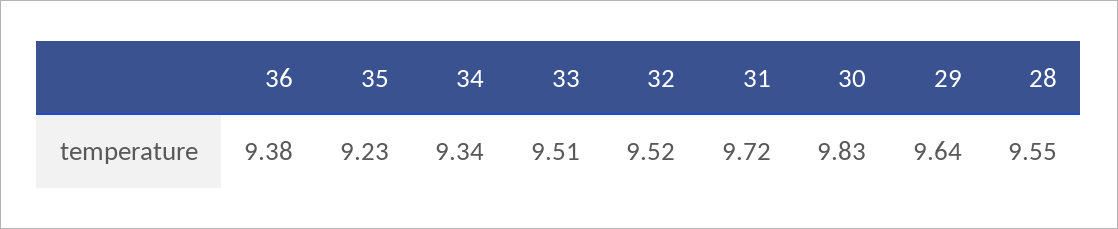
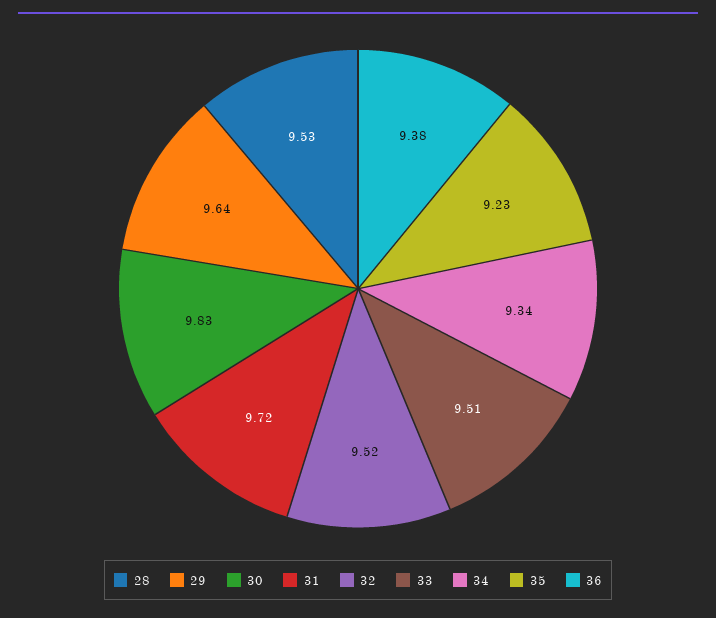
28: 9.55 -> 9.53

